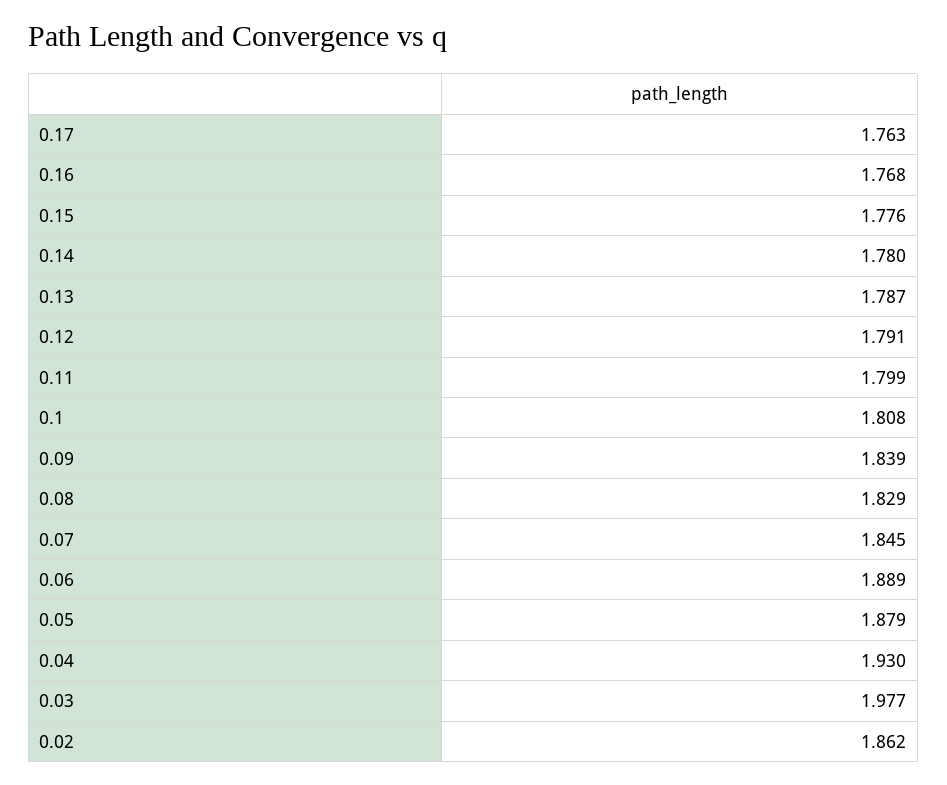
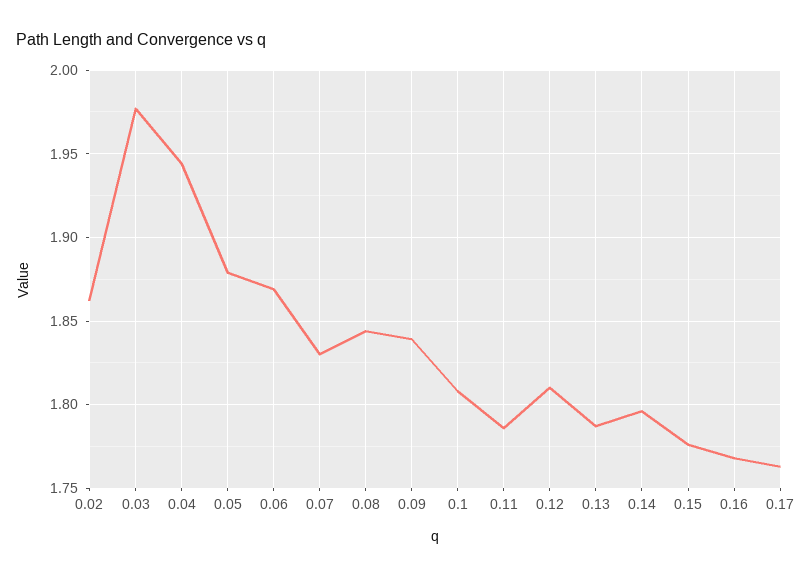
0.14: 1.78 -> 1.795
0.12: 1.791 -> 1.81
0.11: 1.799 -> 1.785
0.08: 1.829 -> 1.845
0.07: 1.845 -> 1.83
0.06: 1.889 -> 1.87
0.04: 1.93 -> 1.945

